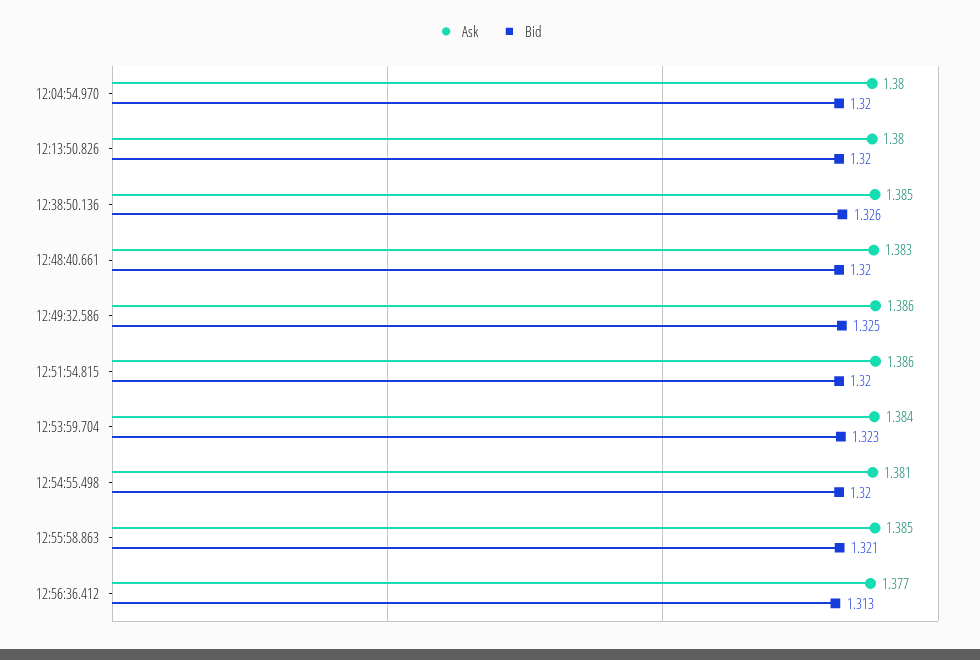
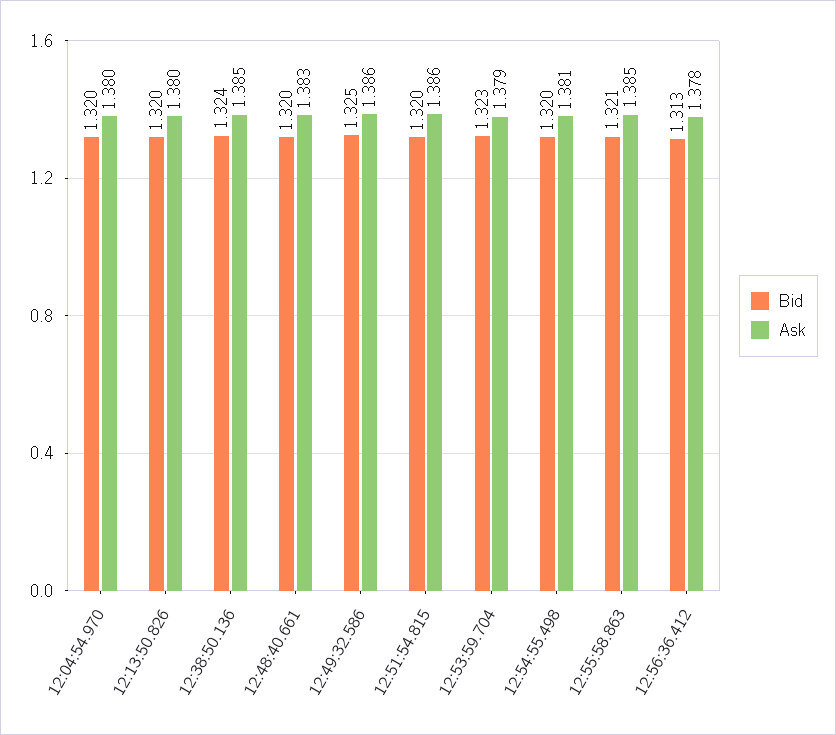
Bid, 12:38:50.136: 1.326 -> 1.324
Ask, 12:53:59.704: 1.384 -> 1.379
Ask, 12:56:36.412: 1.377 -> 1.378

